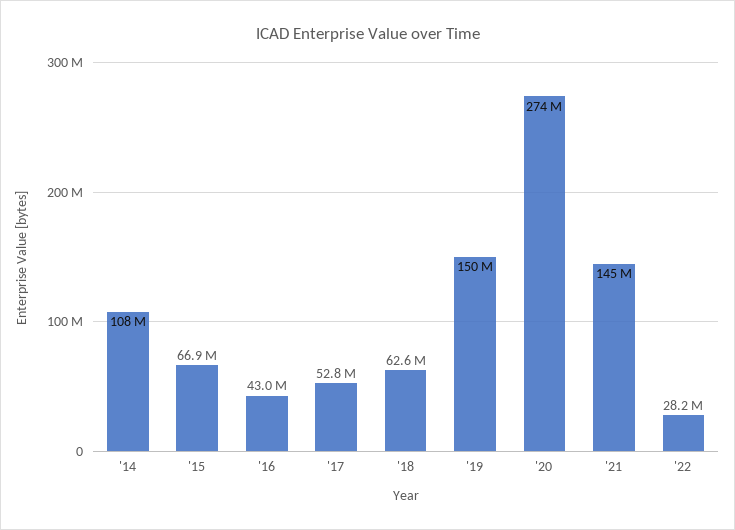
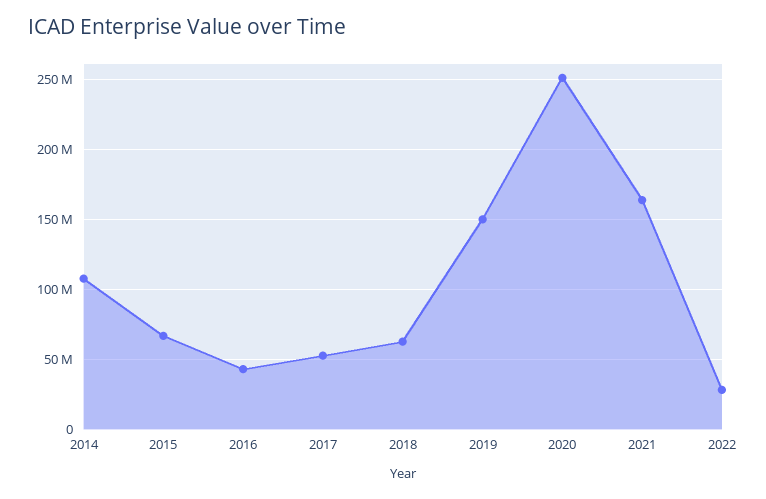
'20: 274000000 -> 250000000
'21: 145000000 -> 165000000

